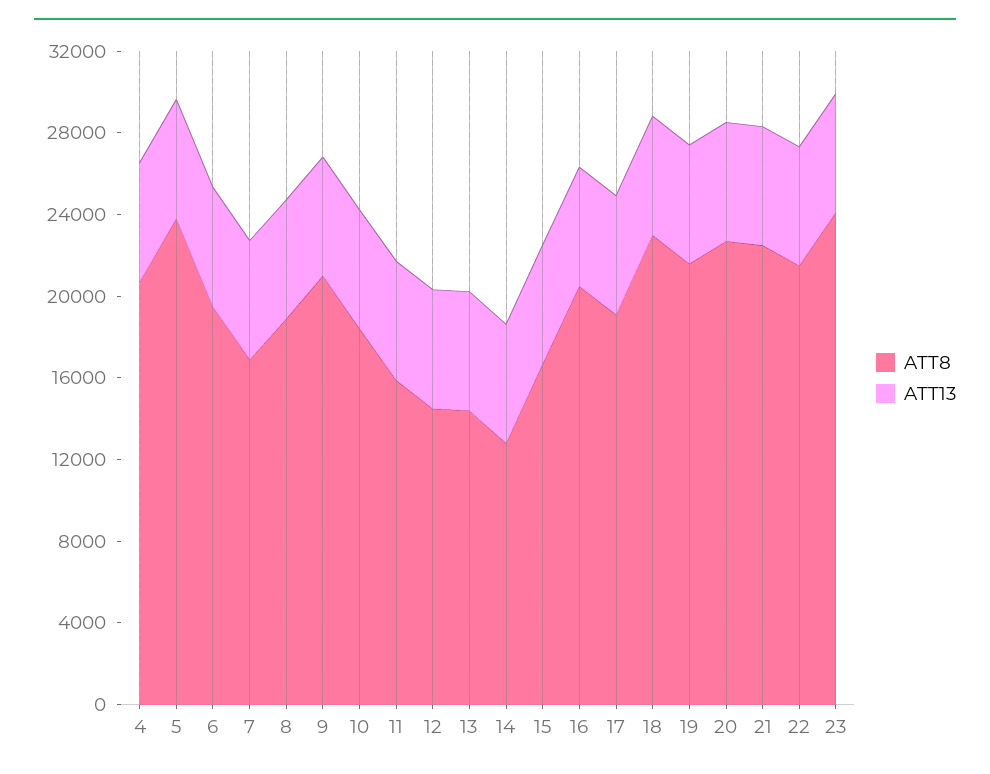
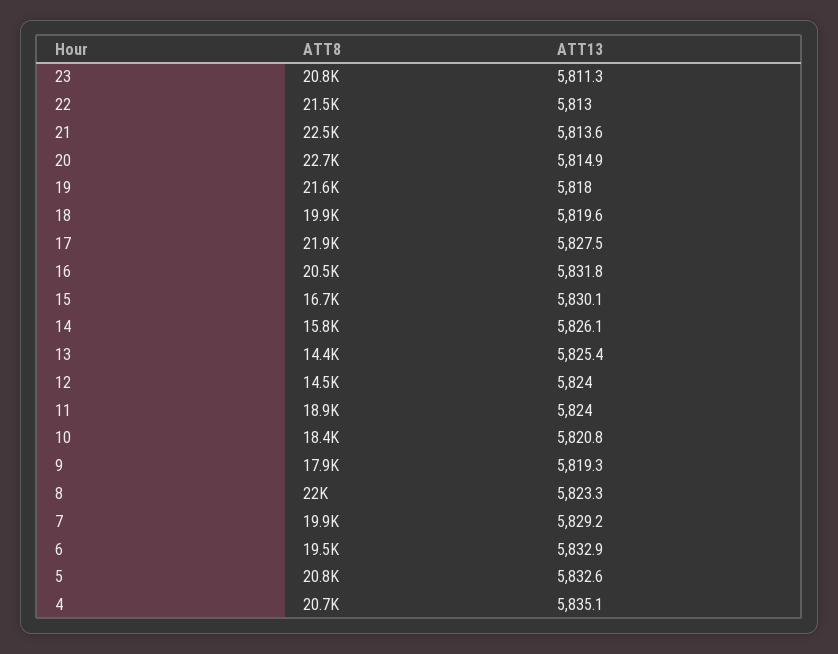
ATT8, 5: 24000 -> 20800
ATT8, 7: 17000 -> 19900
ATT8, 8: 19000 -> 22000
ATT8, 9: 21000 -> 17900
ATT8, 11: 16000 -> 18900
ATT8, 14: 13000 -> 15800
ATT8, 17: 19000 -> 21900
ATT8, 18: 23000 -> 19900
ATT8, 23: 24000 -> 20800

